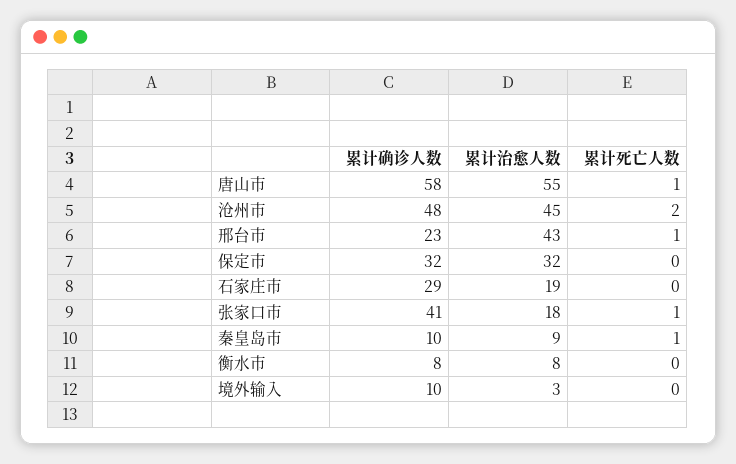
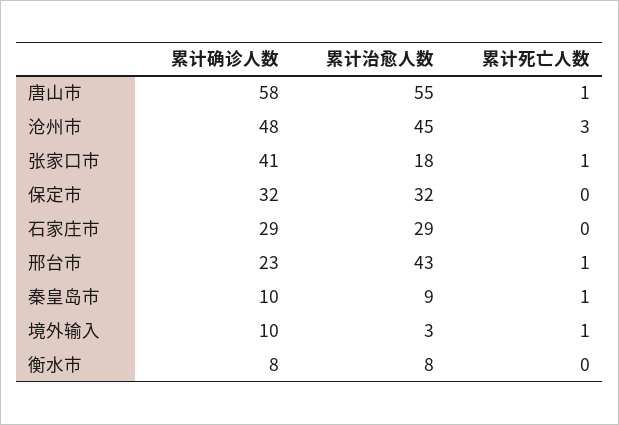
累计死亡人数, 沧州市: 2 -> 3
累计治愈人数, 石家庄市: 19 -> 29
累计死亡人数, 境外输入: 0 -> 1

